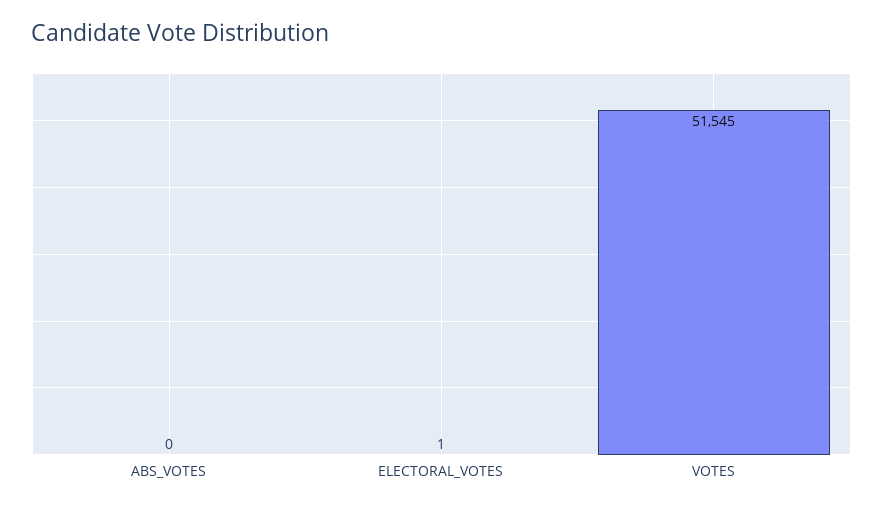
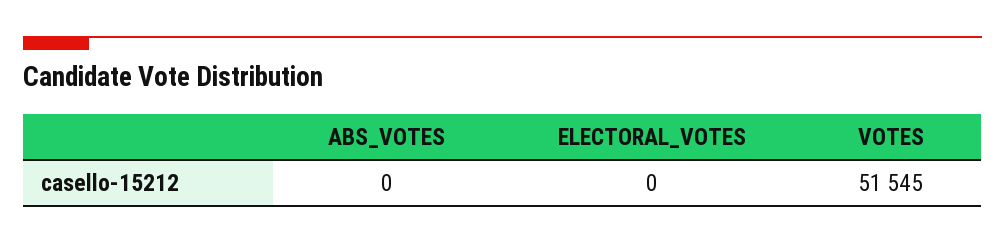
ELECTORAL_VOTES: 1 -> 0

